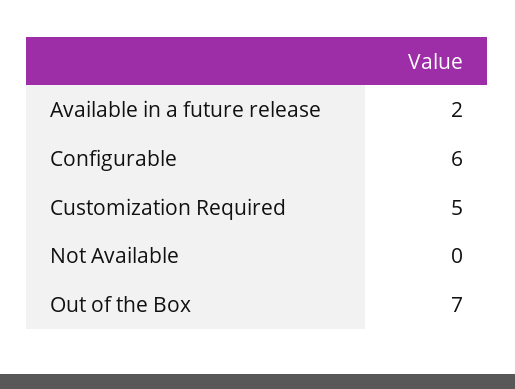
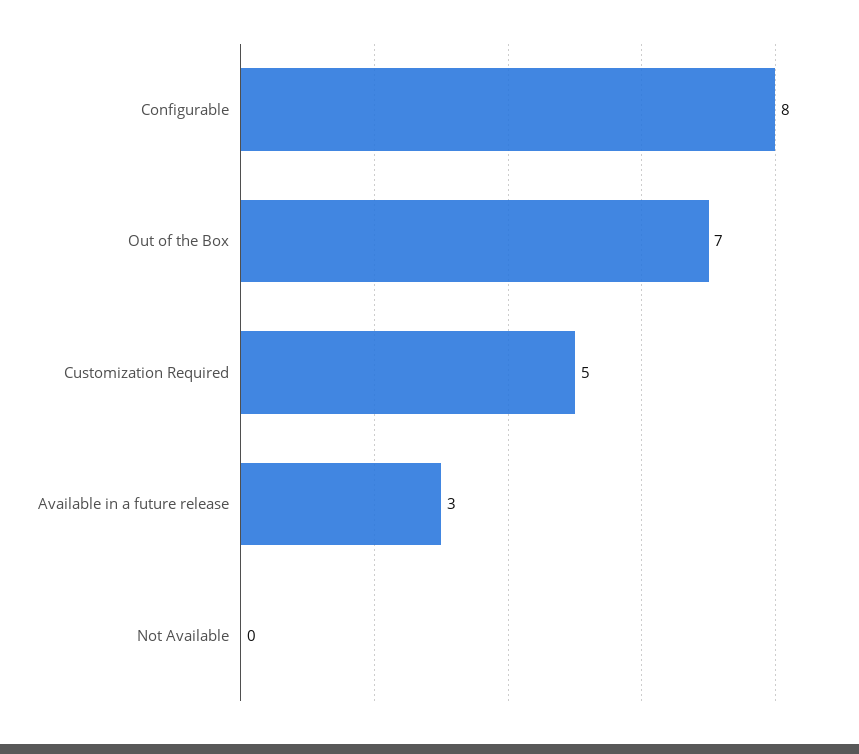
Available in a future release: 2 -> 3
Configurable: 6 -> 8

